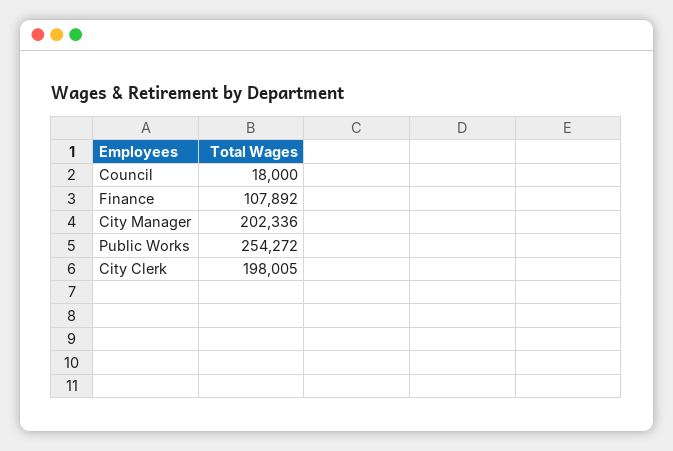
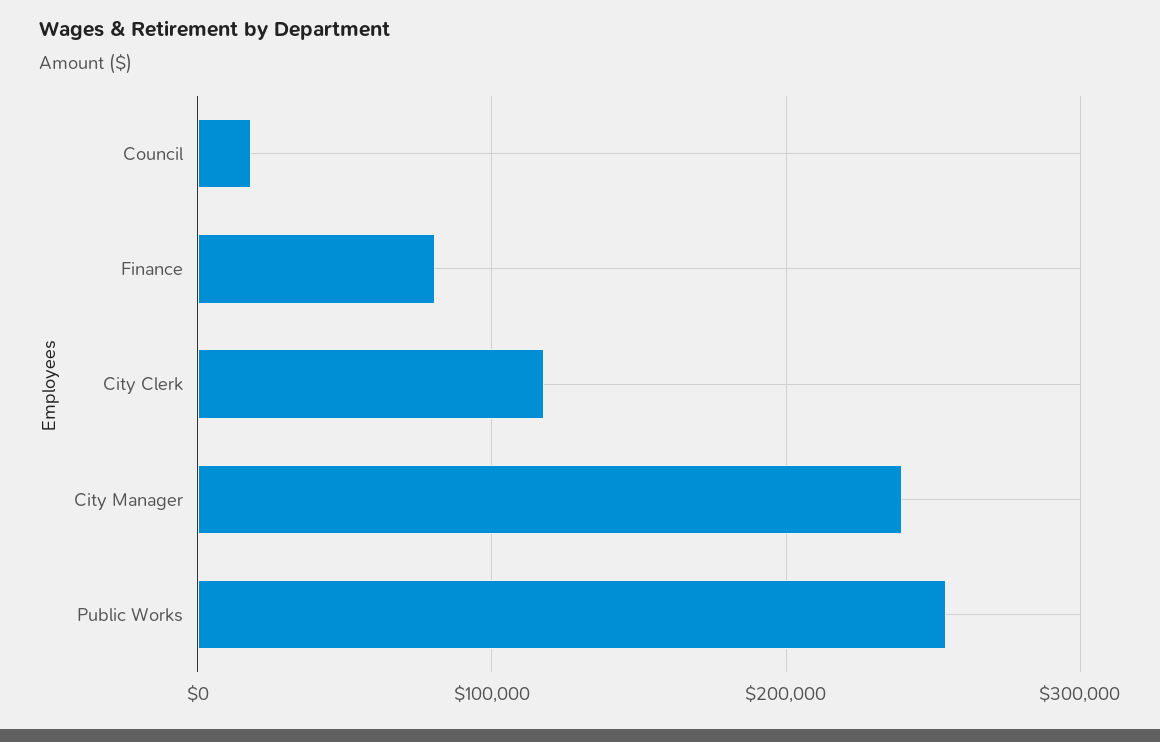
Finance: 107892 -> 80000
City Manager: 202336 -> 240000
City Clerk: 198005 -> 120000

